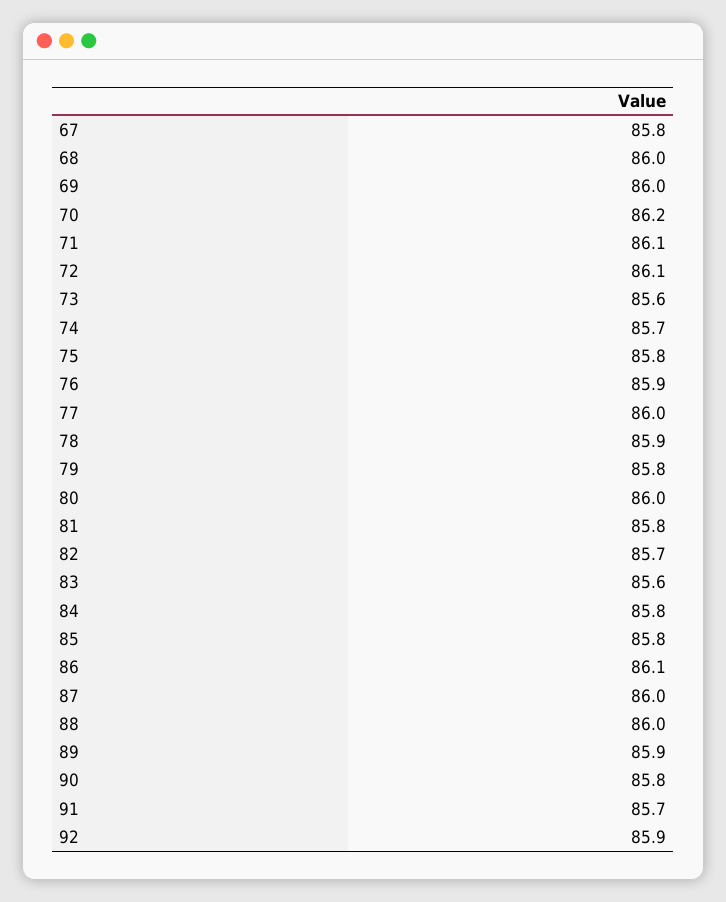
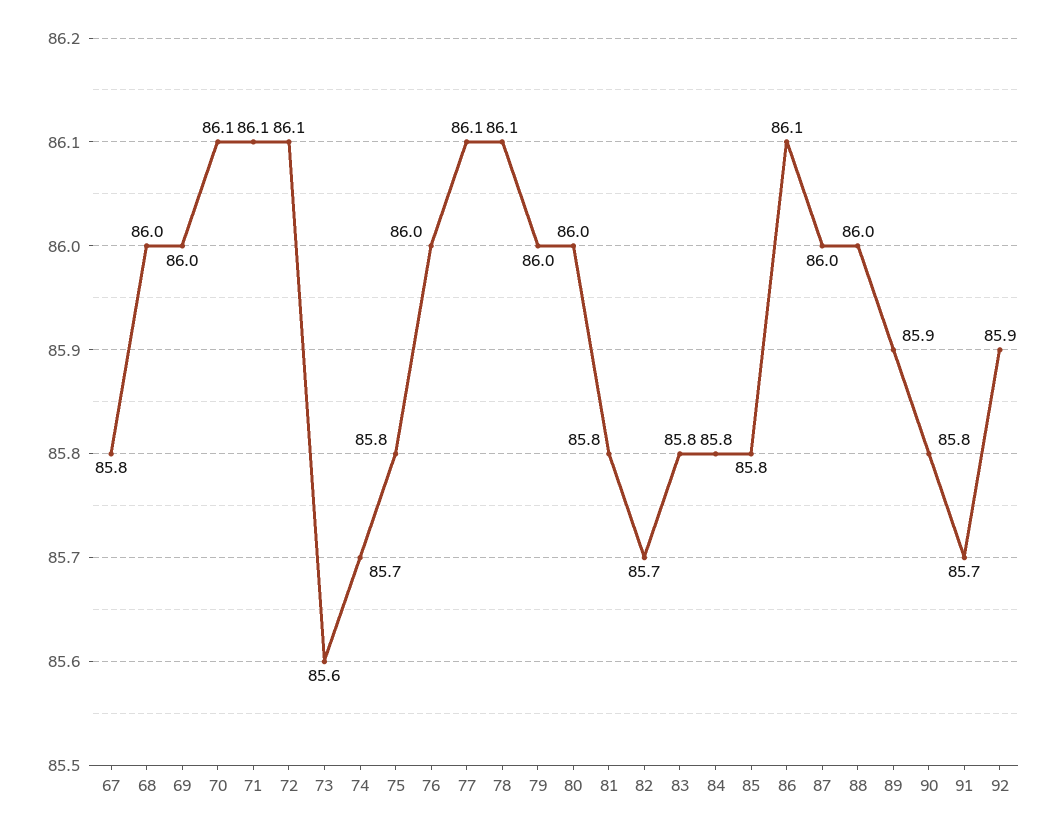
70: 86.2 -> 86.1
76: 85.9 -> 86
77: 86 -> 86.1
78: 85.9 -> 86.1
79: 85.8 -> 86
83: 85.6 -> 85.8

